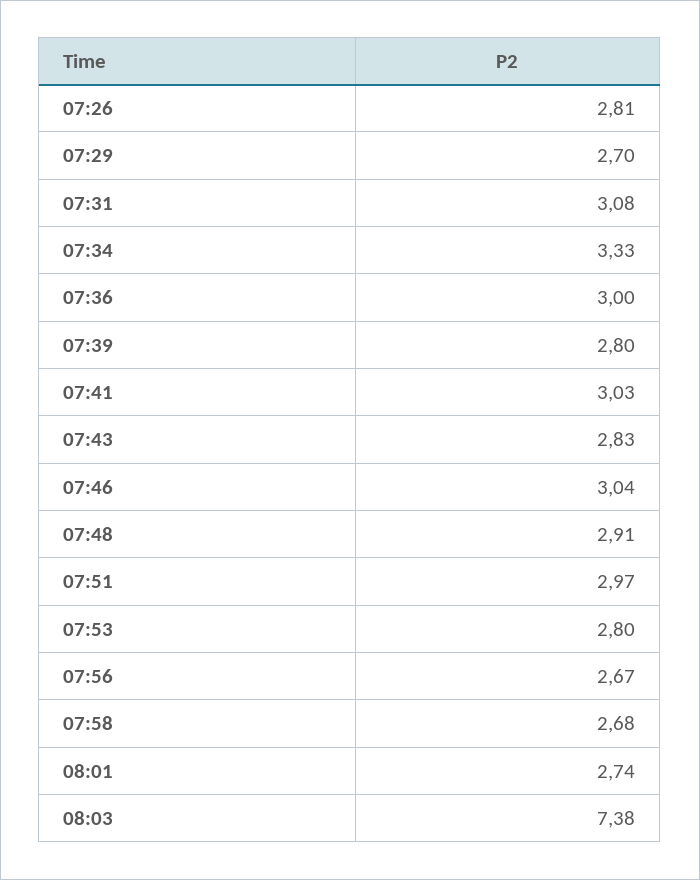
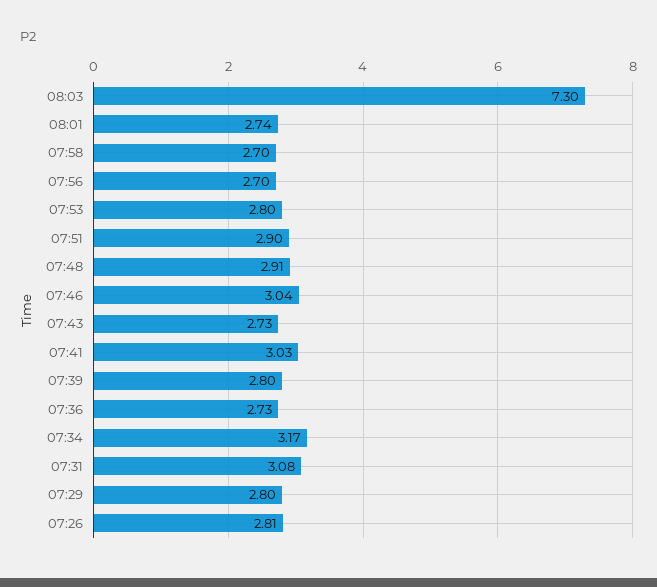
07:29: 2.7 -> 2.8
07:34: 3.33 -> 3.17
07:36: 3 -> 2.73
07:43: 2.83 -> 2.73
07:51: 2.97 -> 2.9
07:56: 2.67 -> 2.7
07:58: 2.68 -> 2.7
08:03: 7.38 -> 7.3

